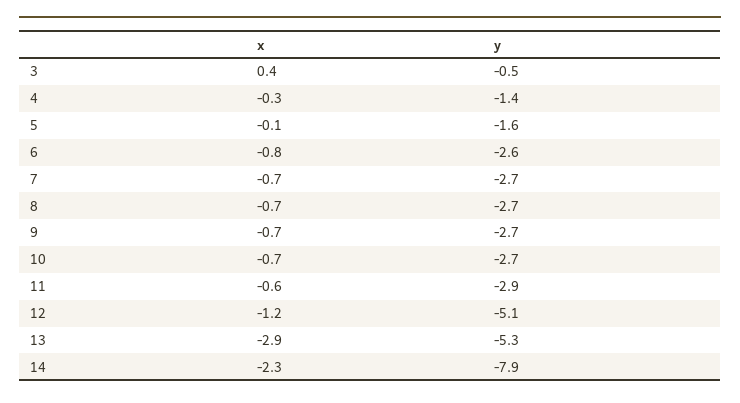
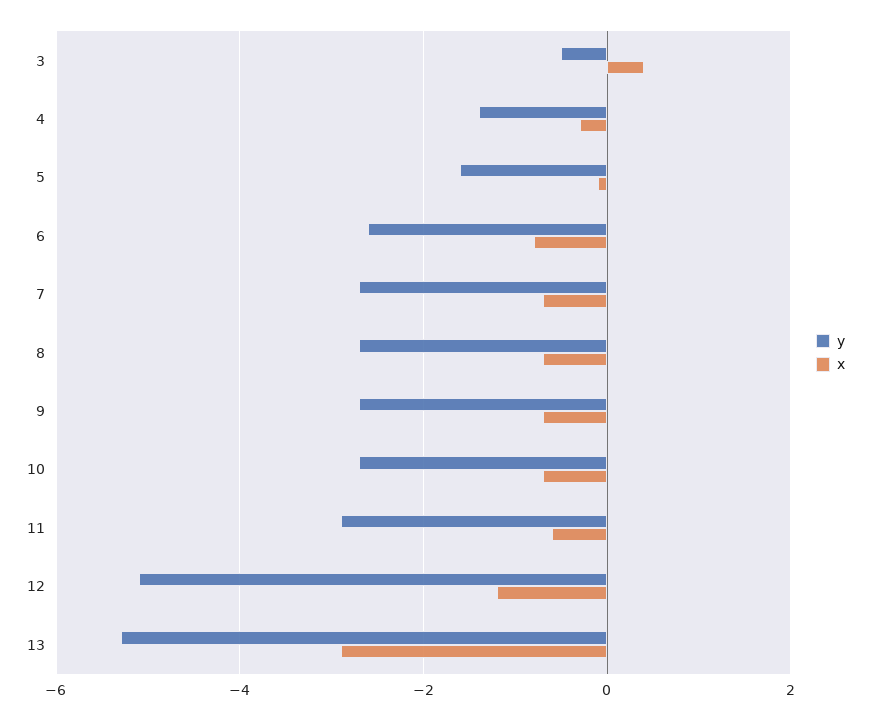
x, 14: -2.3 -> none
y, 14: -7.9 -> none

